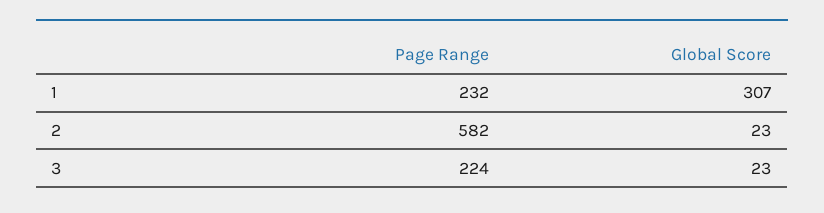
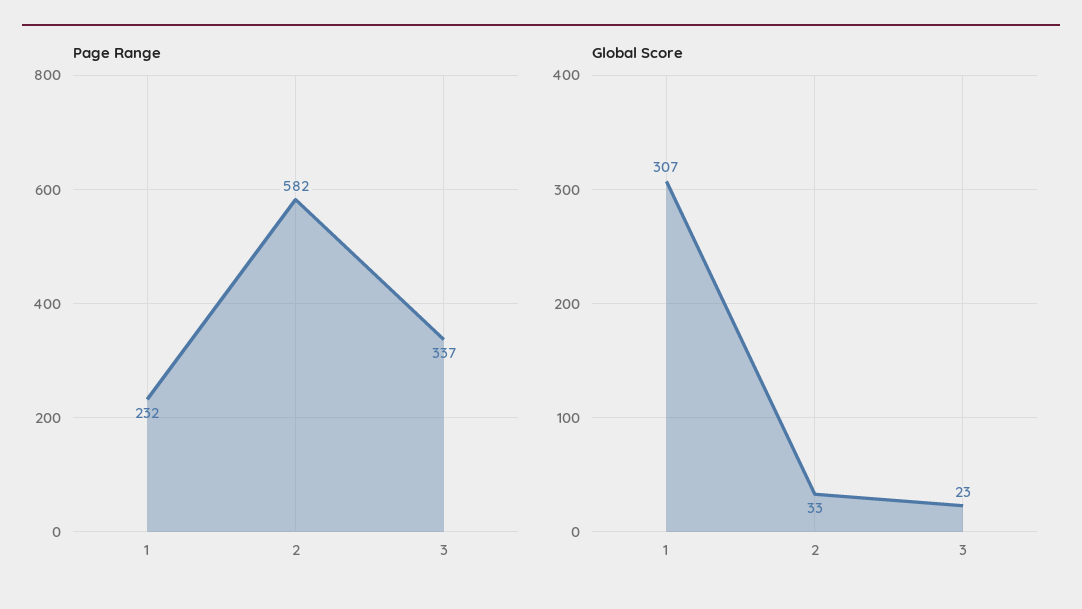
Global Score, 2: 23 -> 33
Page Range, 3: 224 -> 337

